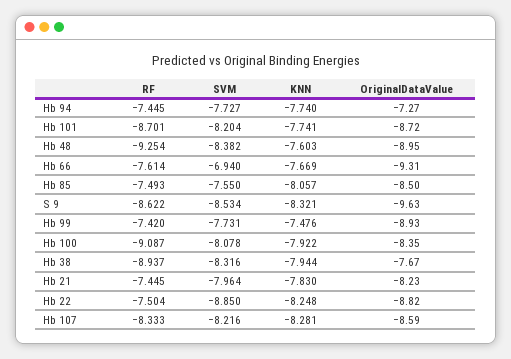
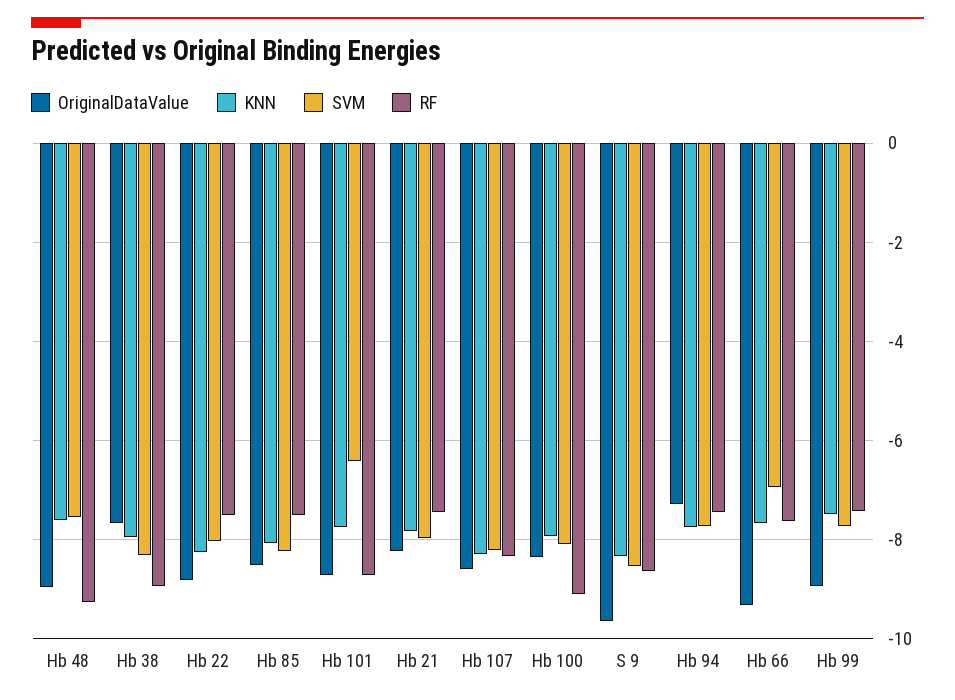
SVM, Hb 101: -8.204 -> -6.4
SVM, Hb 48: -8.382 -> -7.6
SVM, Hb 85: -7.55 -> -8.2
SVM, Hb 22: -8.85 -> -8

